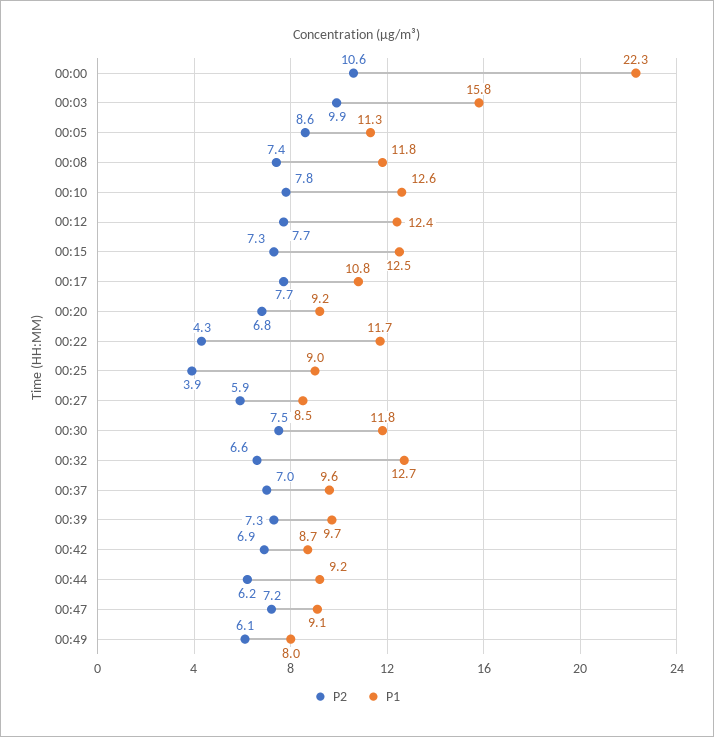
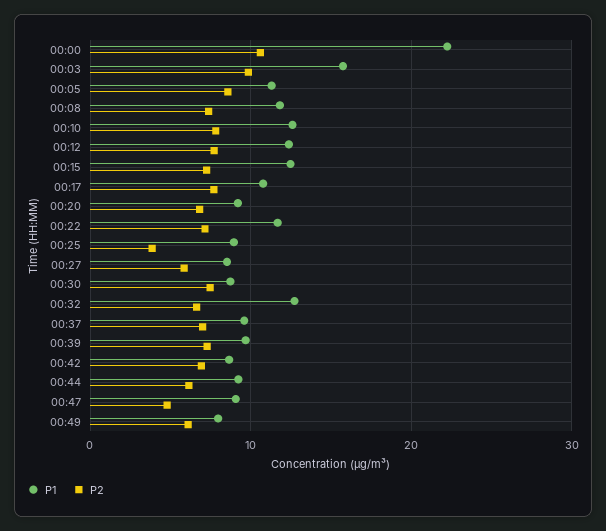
P2, 00:22: 4.3 -> 7
P1, 00:30: 11.8 -> 9
P2, 00:47: 7.2 -> 5

